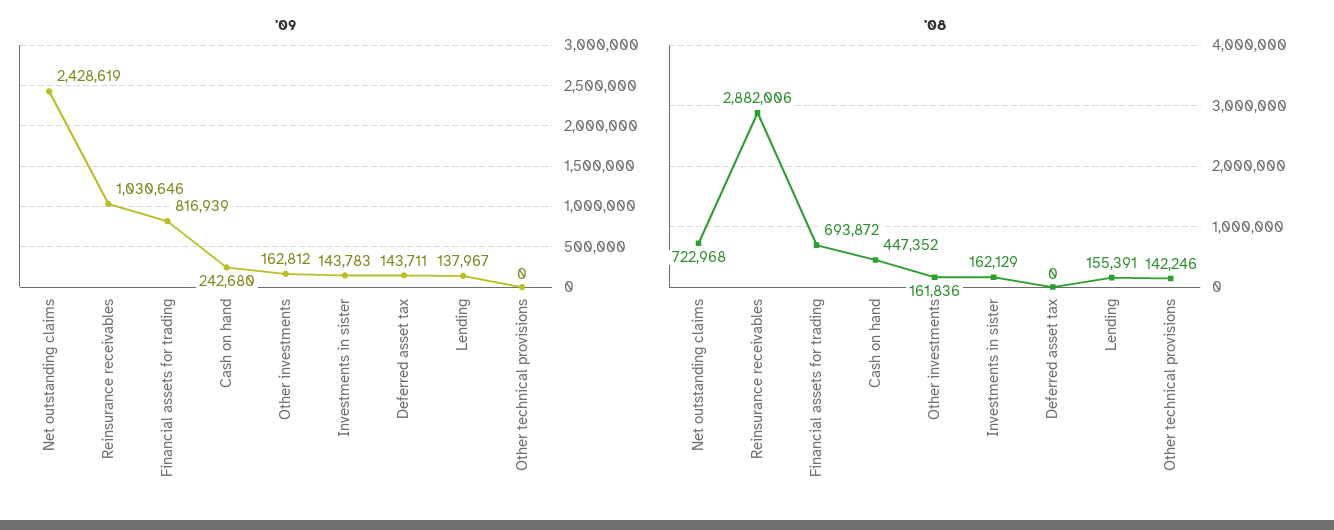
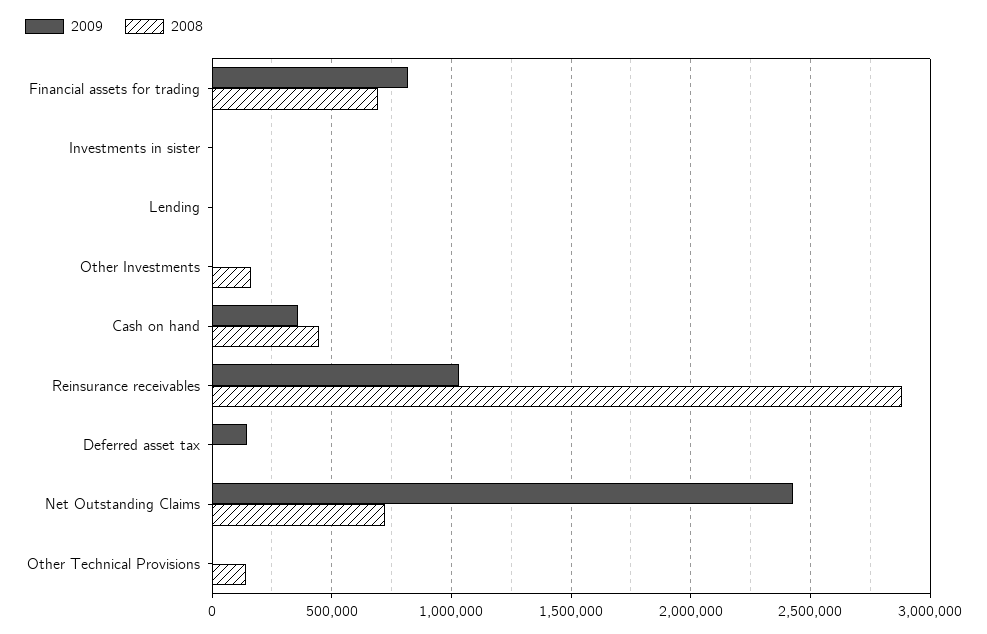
'09, Cash on hand: 242680 -> 350000
'09, Other investments: 162812 -> 0
'09, Investments in sister: 143783 -> 0
'09, Lending: 137967 -> 0
'08, Investments in sister: 162129 -> 0
'08, Lending: 155391 -> 0

